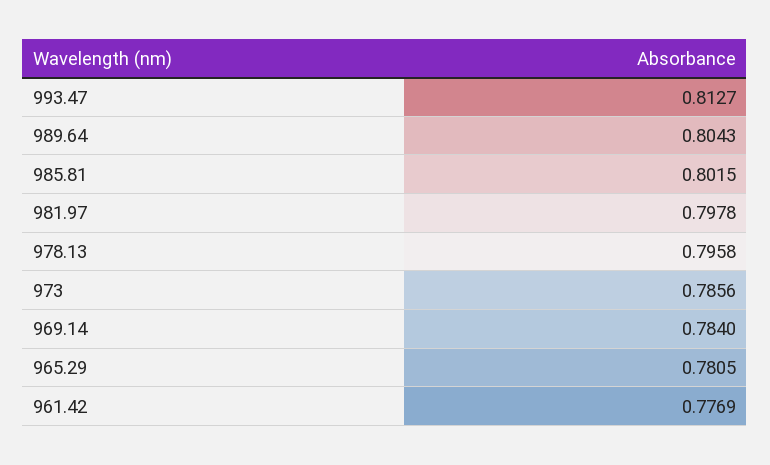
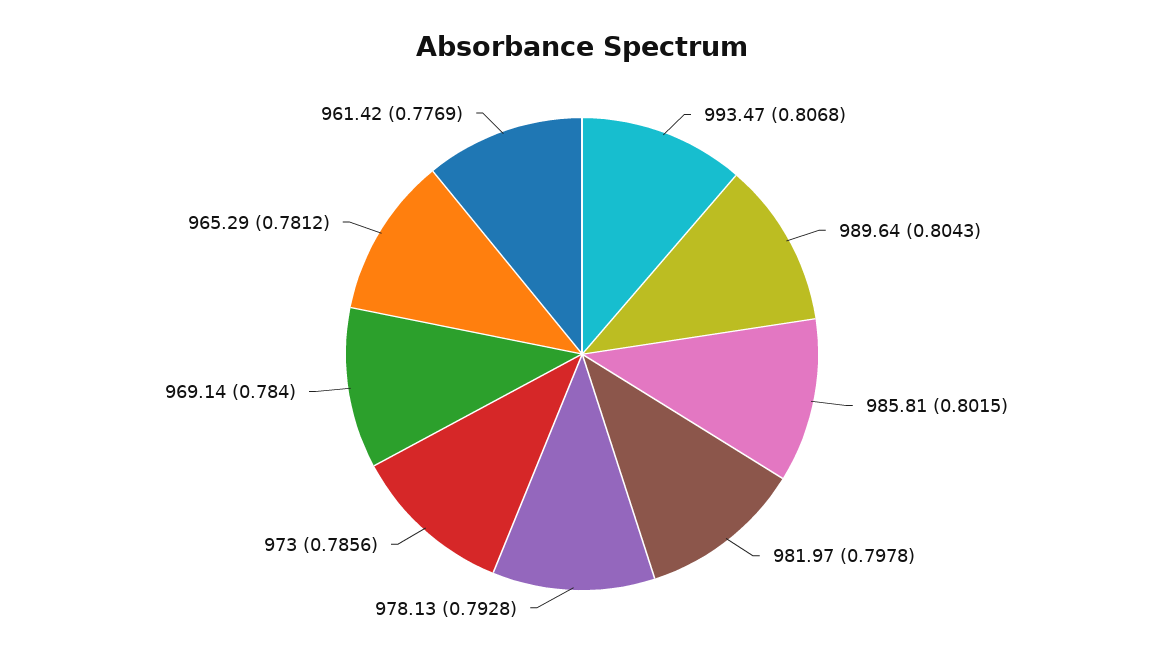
993.47: 0.8127 -> 0.8068
978.13: 0.7958 -> 0.7928
965.29: 0.7805 -> 0.7812

